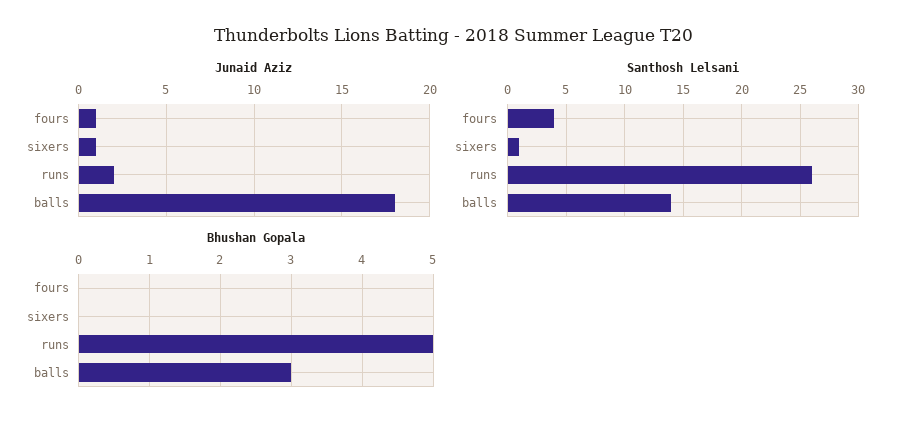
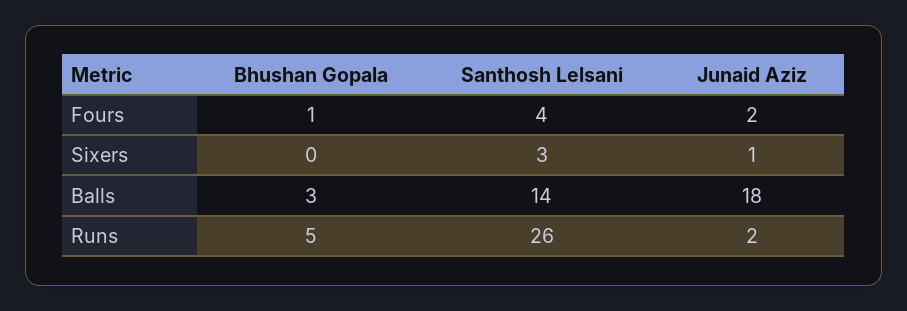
Junaid Aziz, fours: 1 -> 2
Santhosh Lelsani, sixers: 1 -> 3
Bhushan Gopala, fours: 0 -> 1

